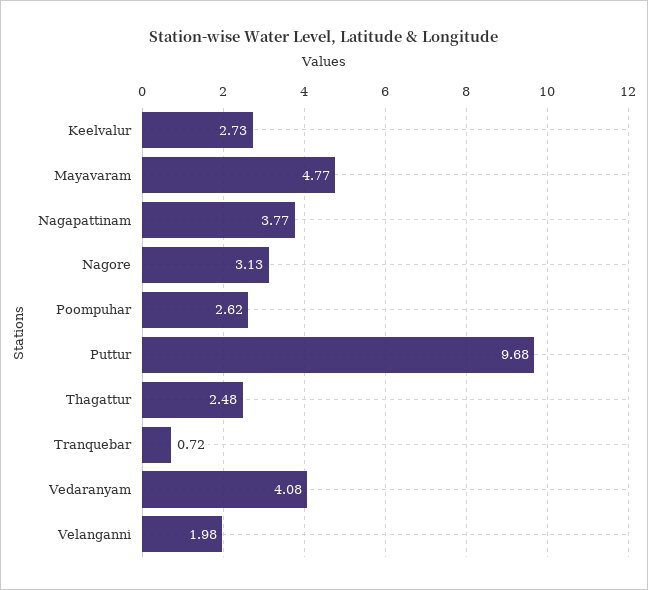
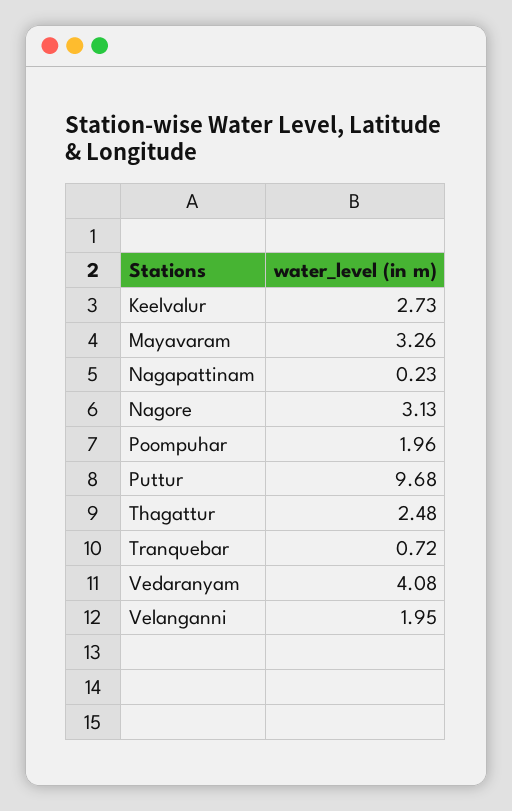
Mayavaram: 4.77 -> 3.26
Nagapattinam: 3.77 -> 0.23
Poompuhar: 2.62 -> 1.96
Velanganni: 1.98 -> 1.95

